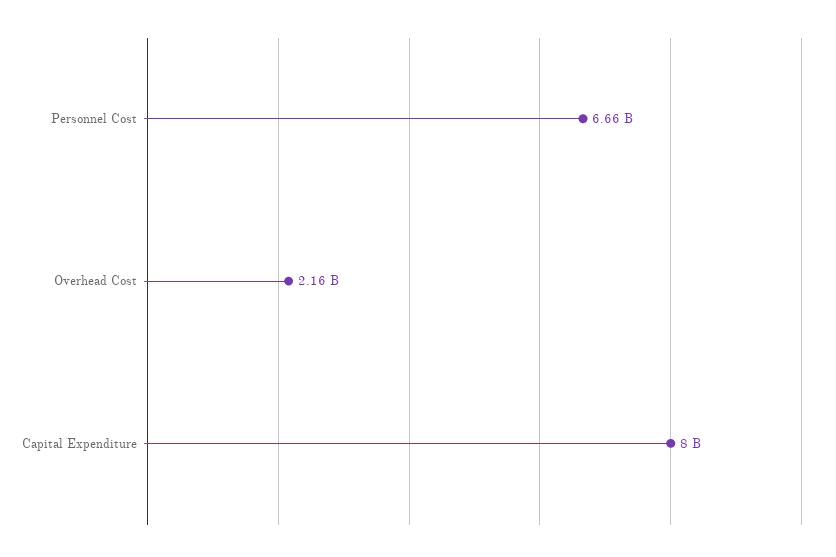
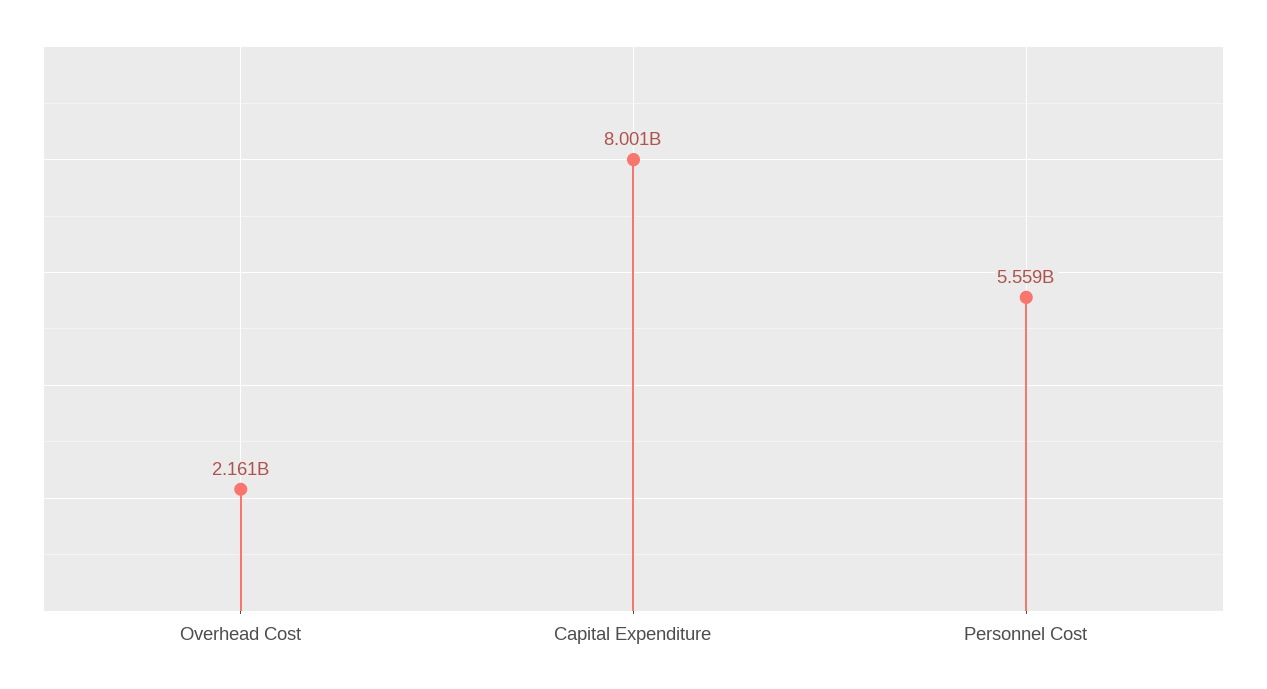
Personnel Cost: 6660000000 -> 5559000000

